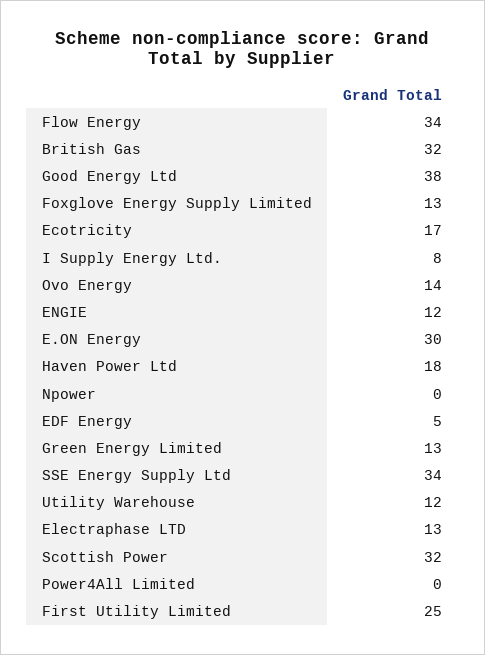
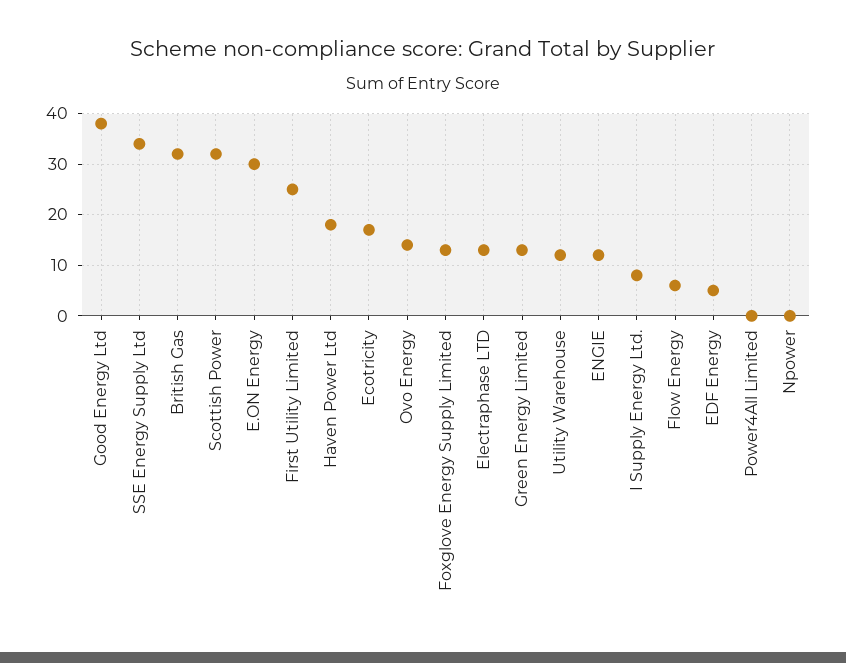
Flow Energy: 34 -> 5

